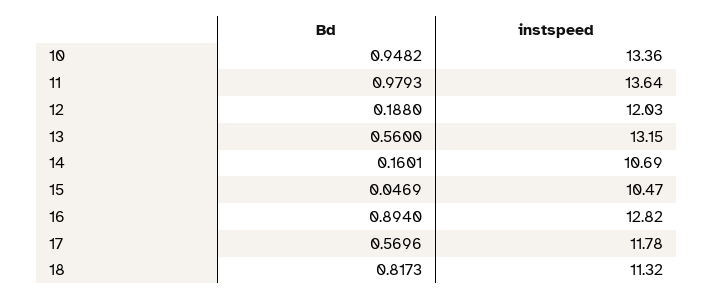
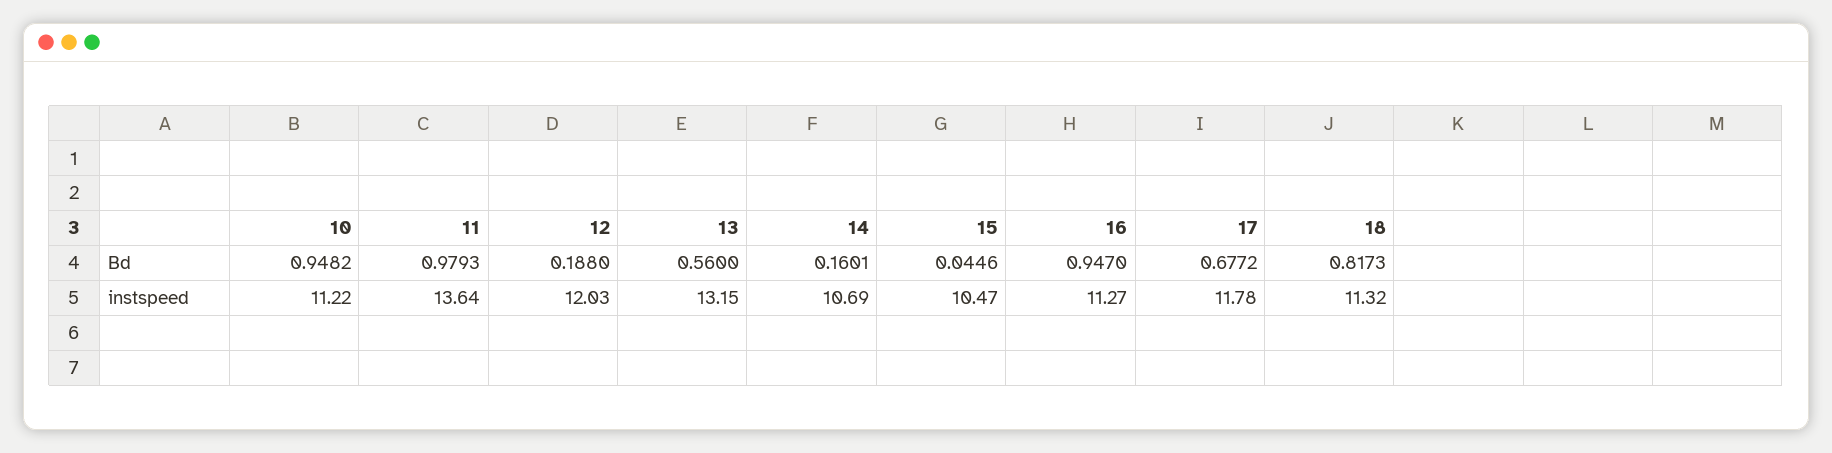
instspeed, 10: 13.36 -> 11.22
Bd, 15: 0.0469 -> 0.0446
Bd, 16: 0.894 -> 0.947
instspeed, 16: 12.82 -> 11.27
Bd, 17: 0.5696 -> 0.6772

